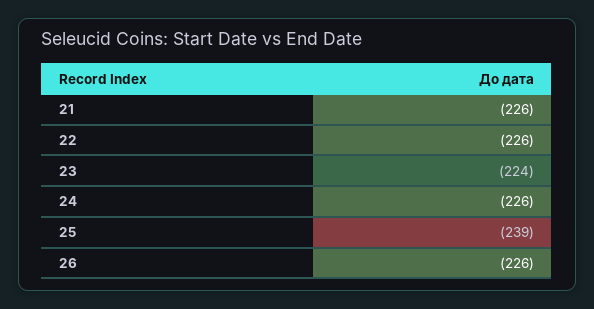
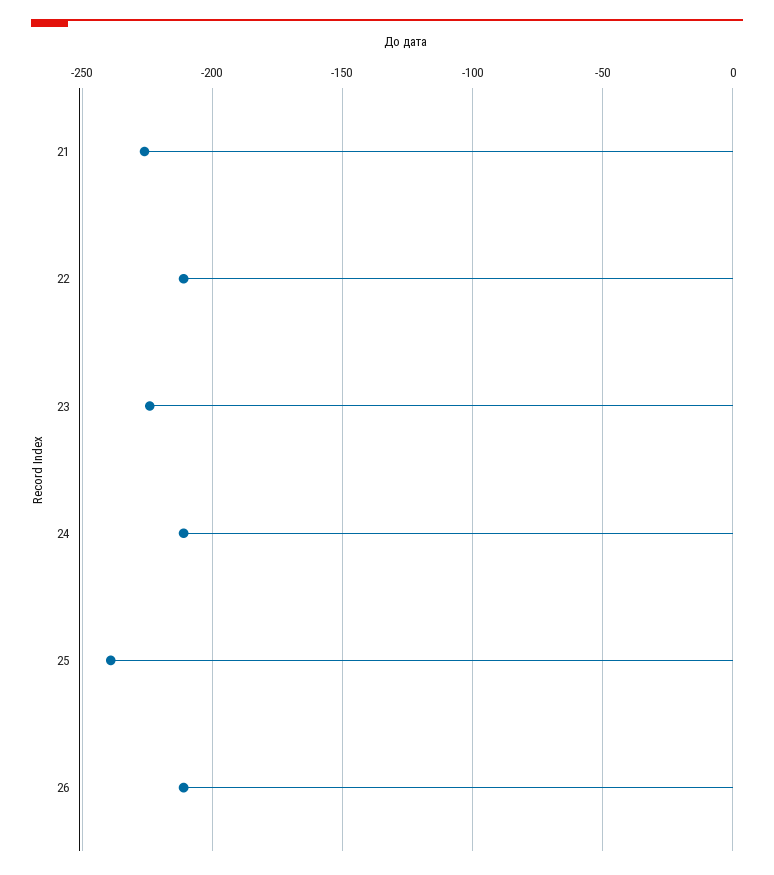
22: -226 -> -210
24: -226 -> -210
26: -226 -> -210

